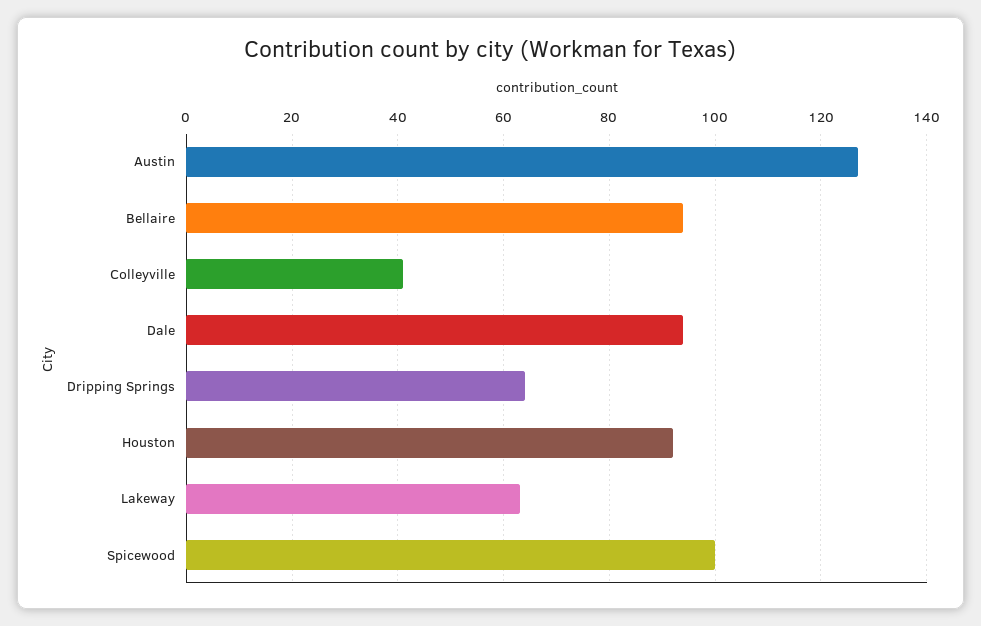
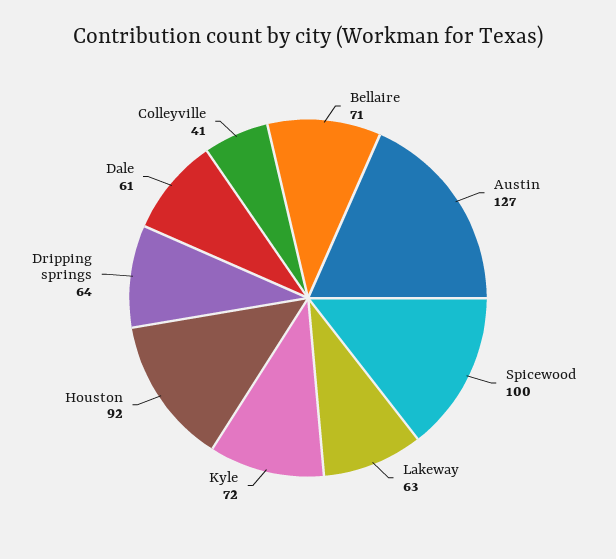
Bellaire: 95 -> 71
Dale: 95 -> 61
Kyle: none -> 72

